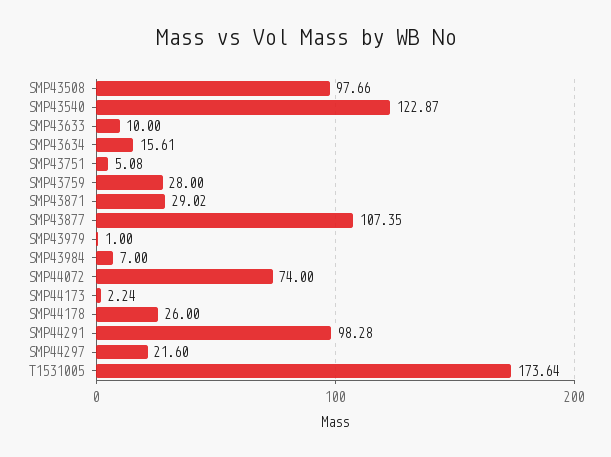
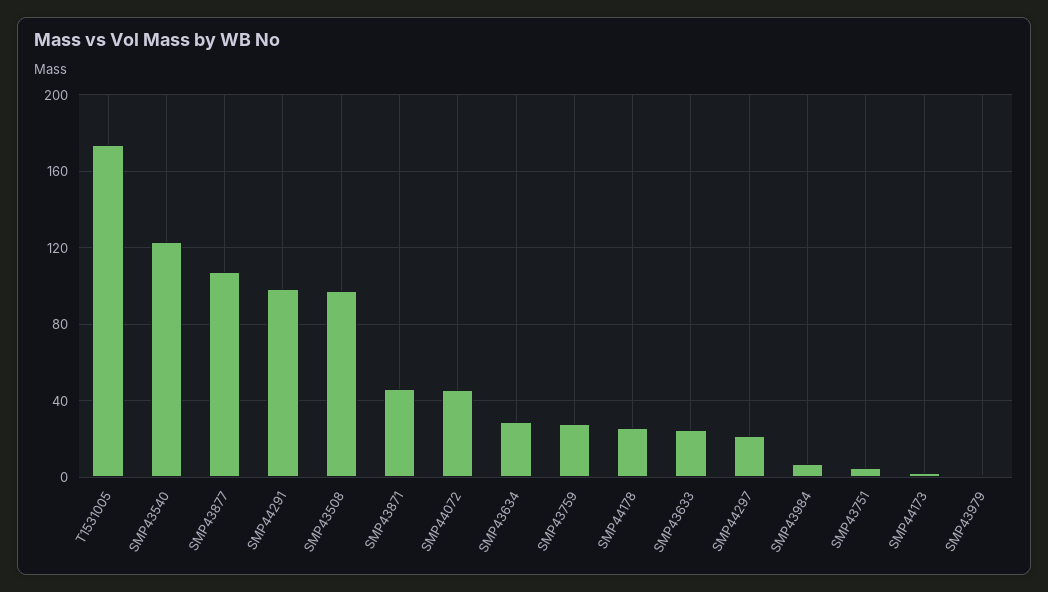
SMP43633: 10 -> 25
SMP43634: 15.61 -> 30
SMP43871: 29.02 -> 45
SMP44072: 74 -> 45

